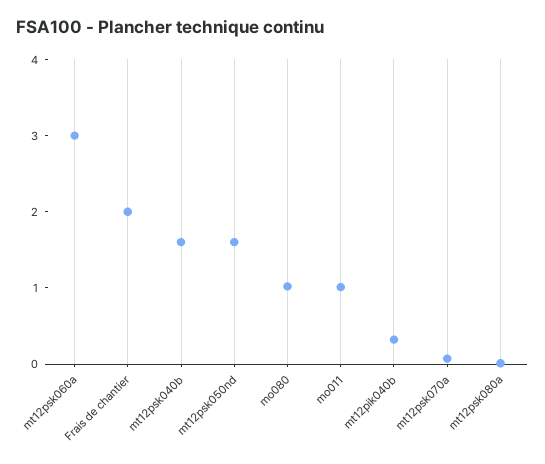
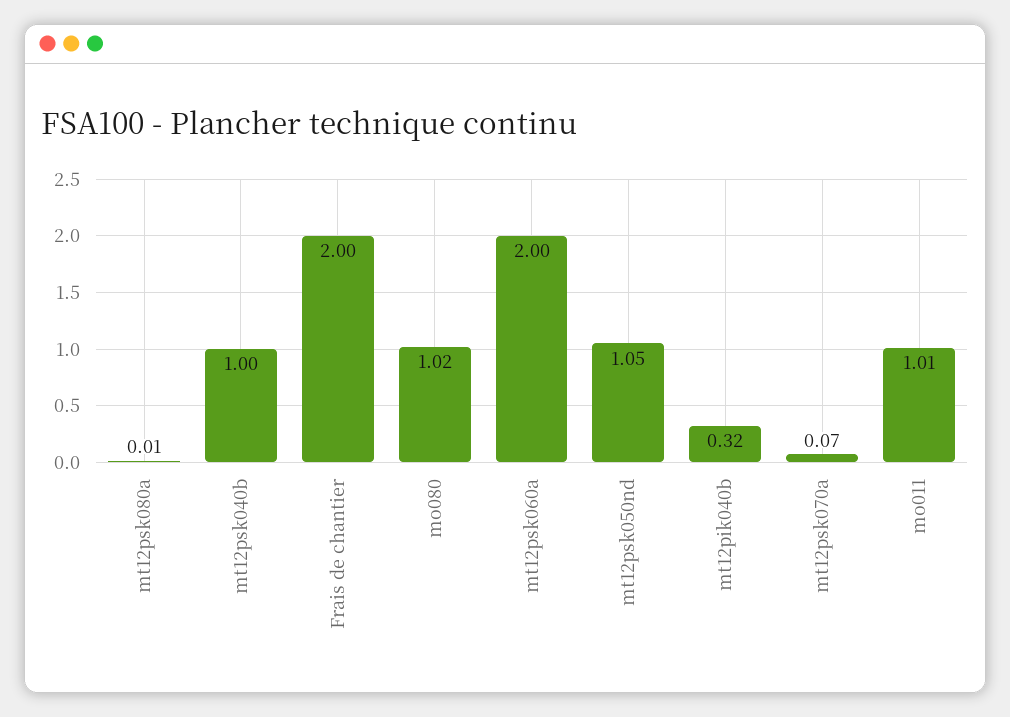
mt12psk060a: 3 -> 2
mt12psk040b: 1.6 -> 1
mt12psk050nd: 1.6 -> 1.05

